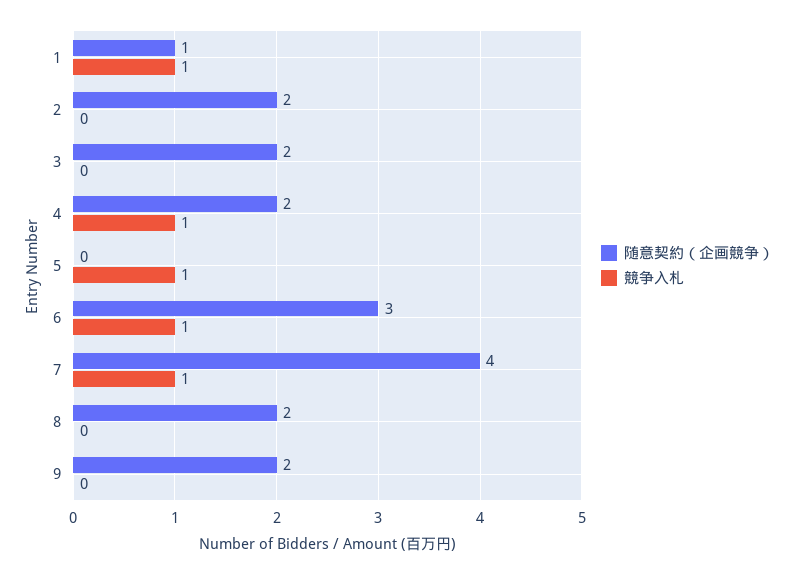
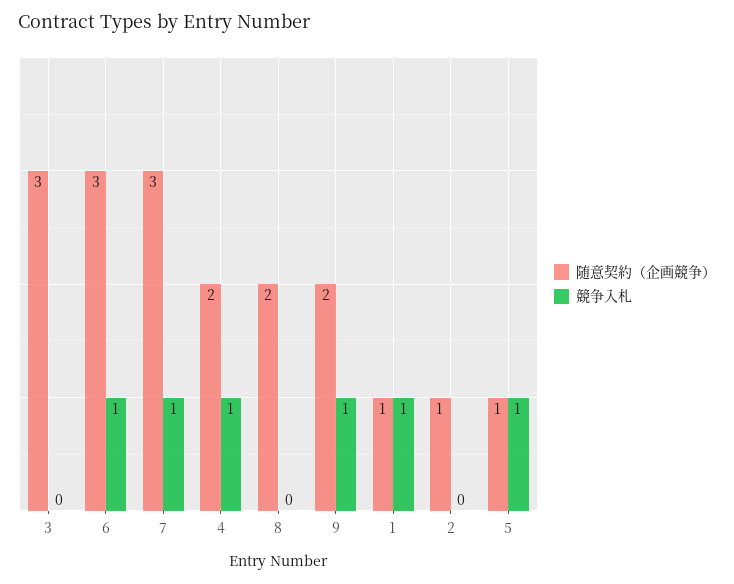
随意契約（企画競争）, 2: 2 -> 1
随意契約（企画競争）, 3: 2 -> 3
随意契約（企画競争）, 5: 0 -> 1
随意契約（企画競争）, 7: 4 -> 3
競争入札, 9: 0 -> 1

